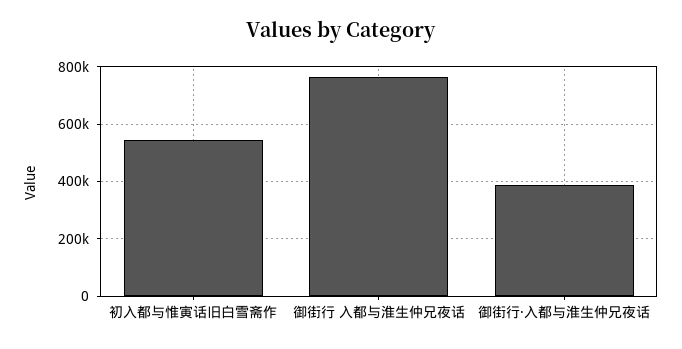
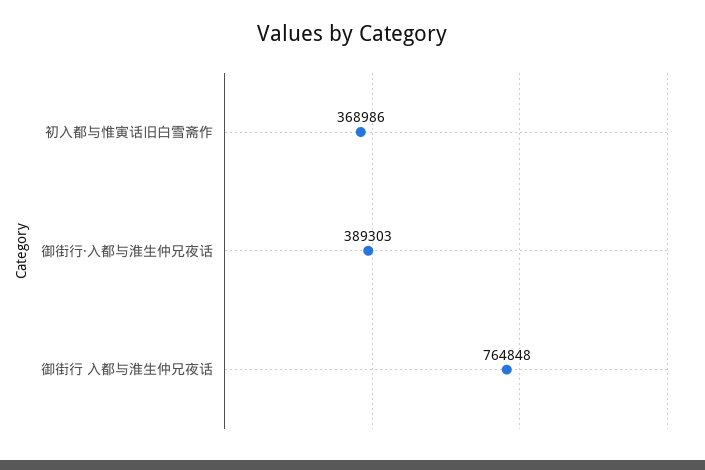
初入都与惟寅话旧白雪斋作: 550000 -> 368986

